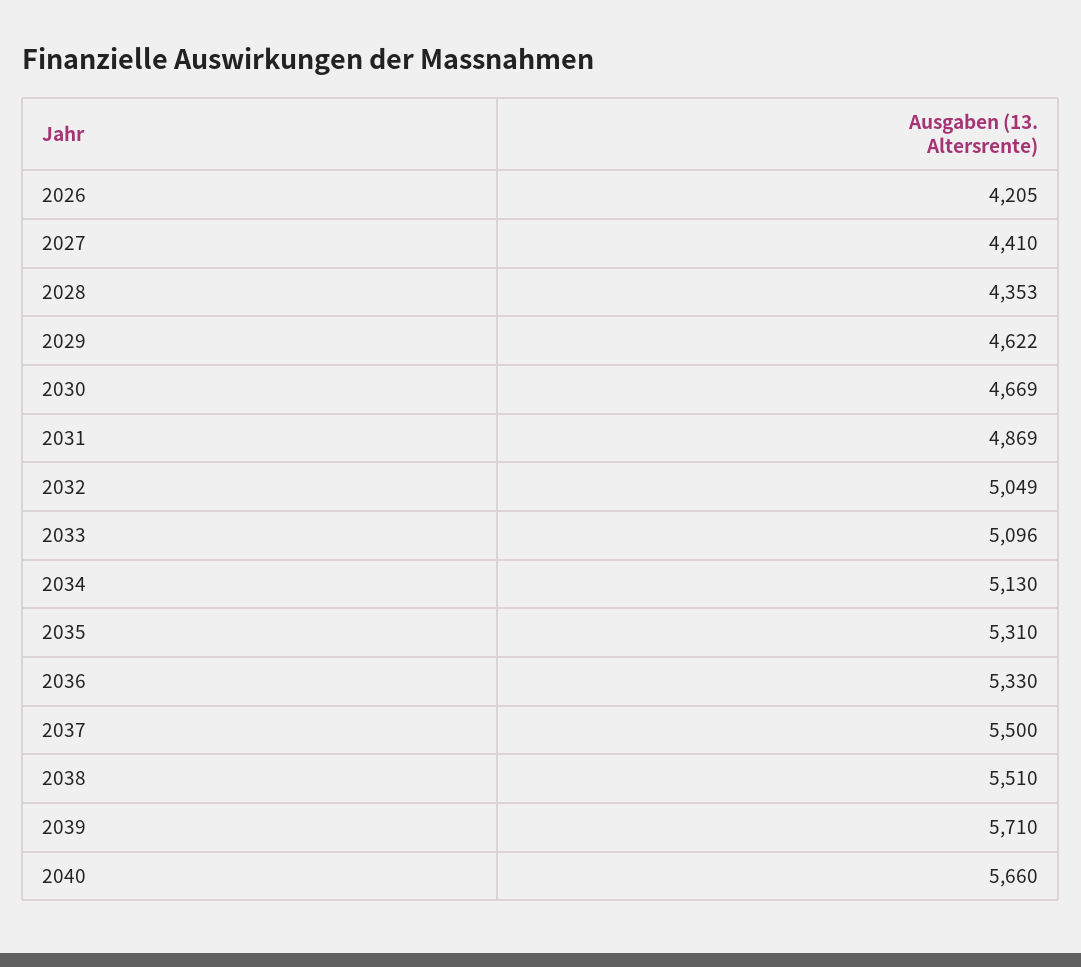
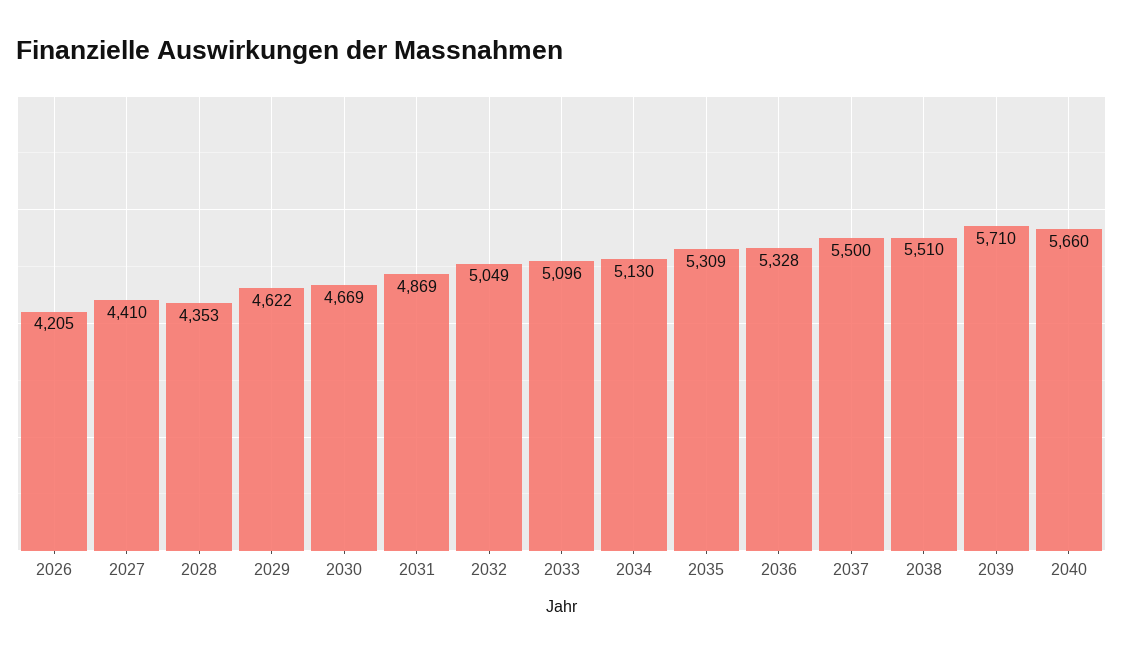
2035: 5310 -> 5309
2036: 5330 -> 5328

